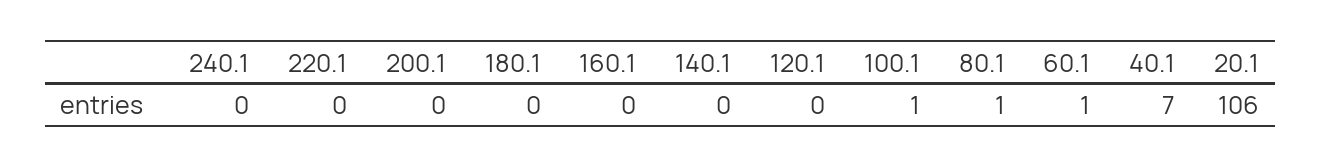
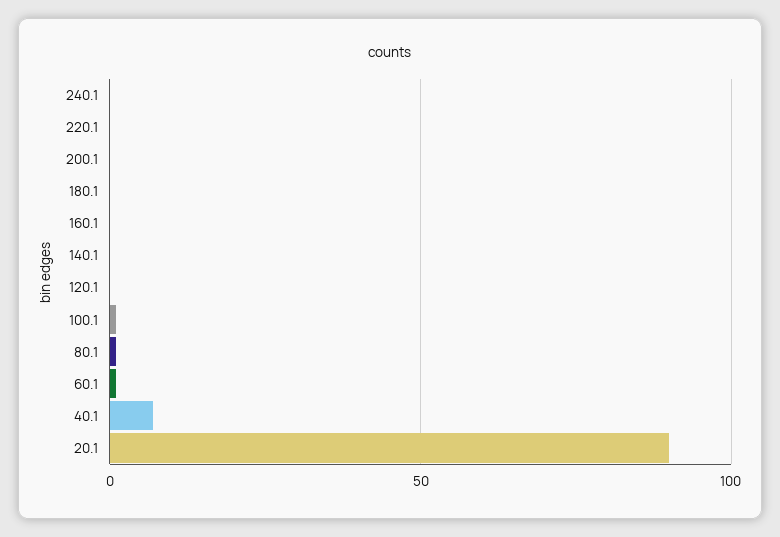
20.1: 106 -> 90

